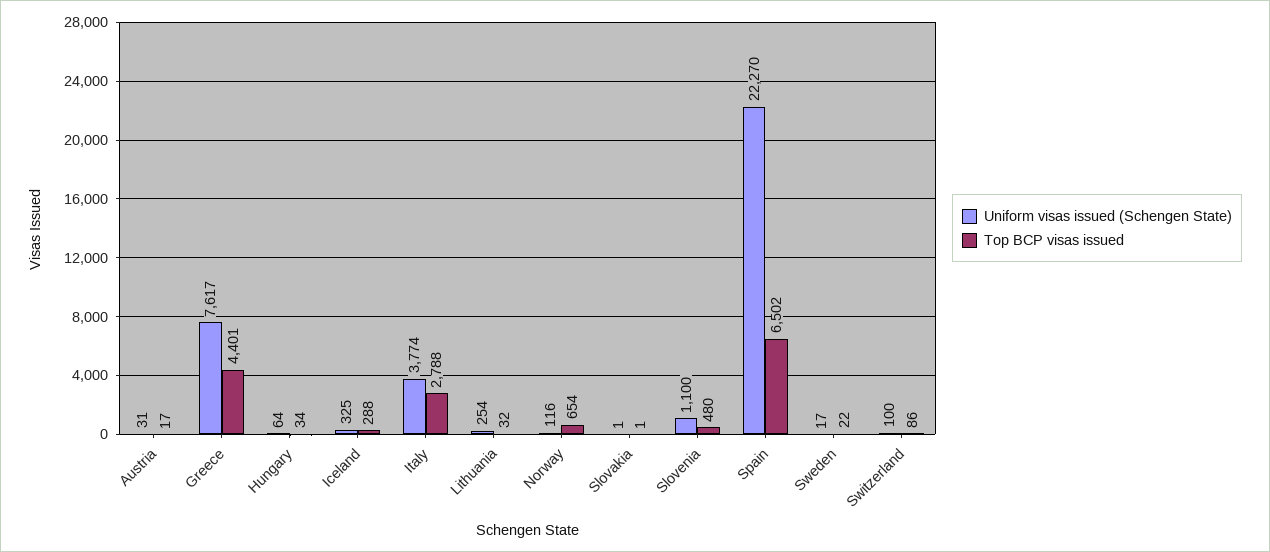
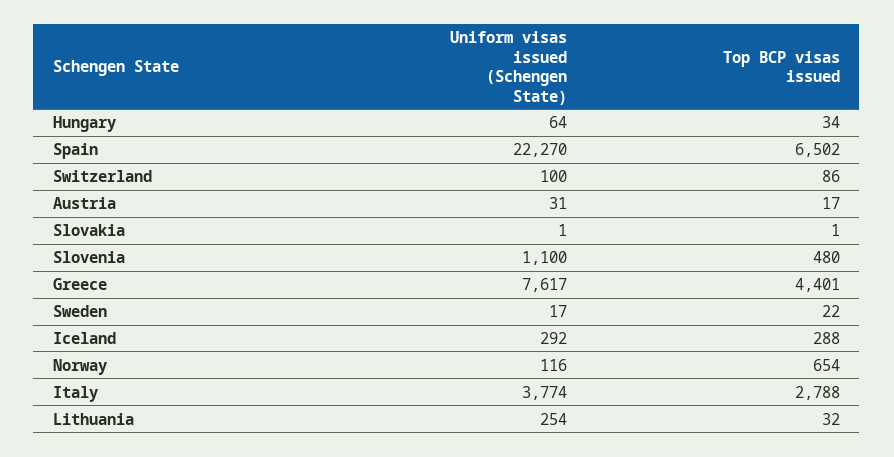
Uniform visas issued (Schengen State), Iceland: 325 -> 292

